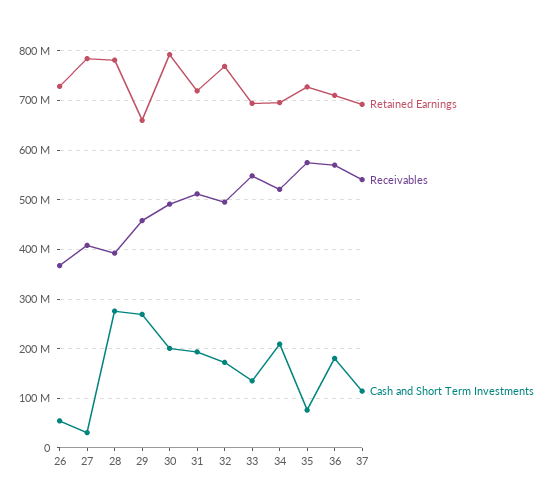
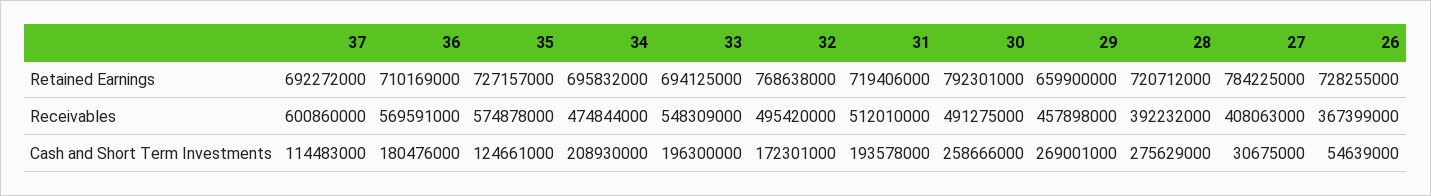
Retained Earnings, 28: 780000000 -> 720712000
Cash and Short Term Investments, 30: 200000000 -> 258666000
Cash and Short Term Investments, 33: 140000000 -> 196300000
Receivables, 34: 520000000 -> 474844000
Cash and Short Term Investments, 35: 80000000 -> 124661000
Receivables, 37: 540000000 -> 600860000

